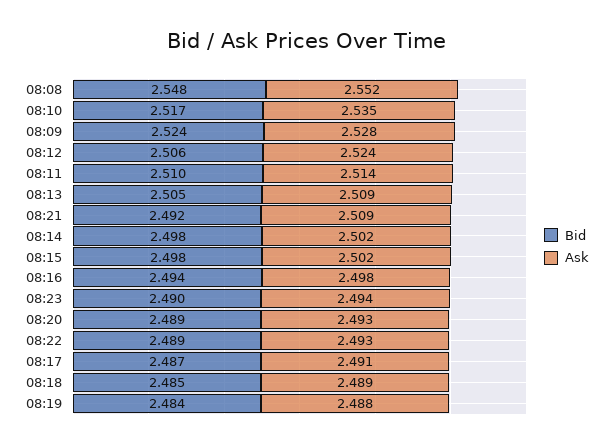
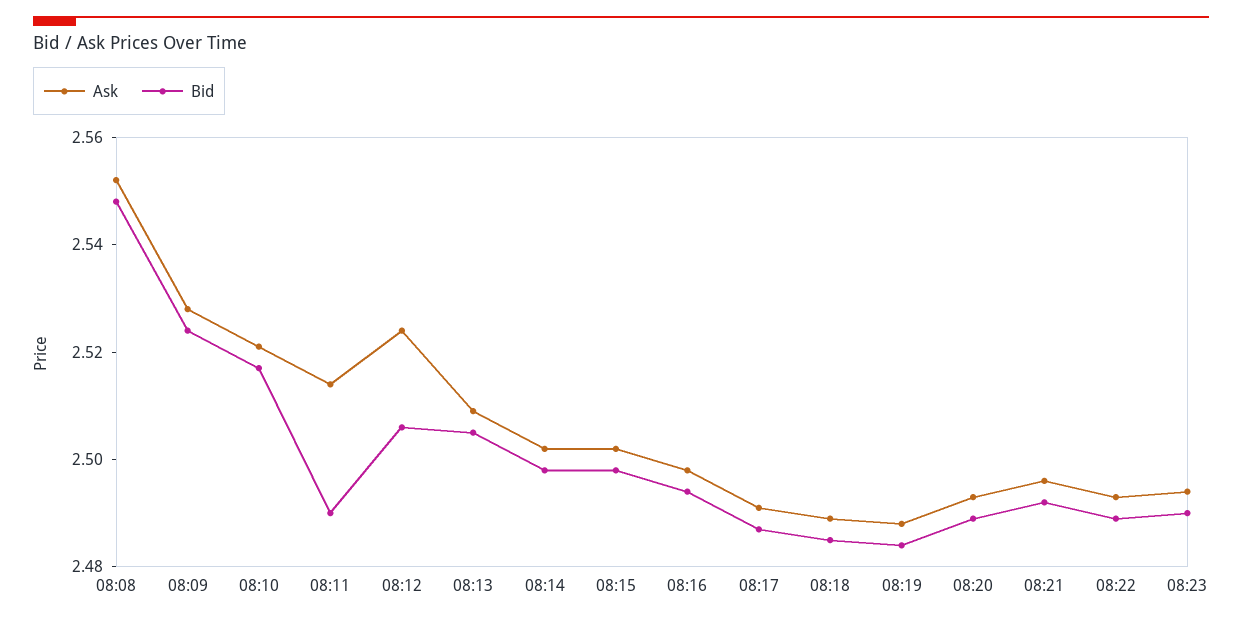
Ask, 08:10: 2.535 -> 2.52
Bid, 08:11: 2.51 -> 2.49
Ask, 08:21: 2.509 -> 2.495

